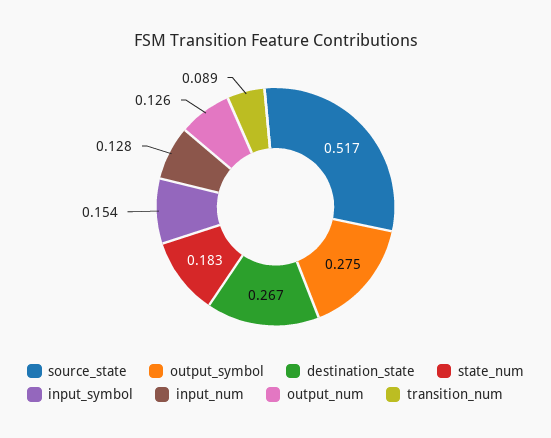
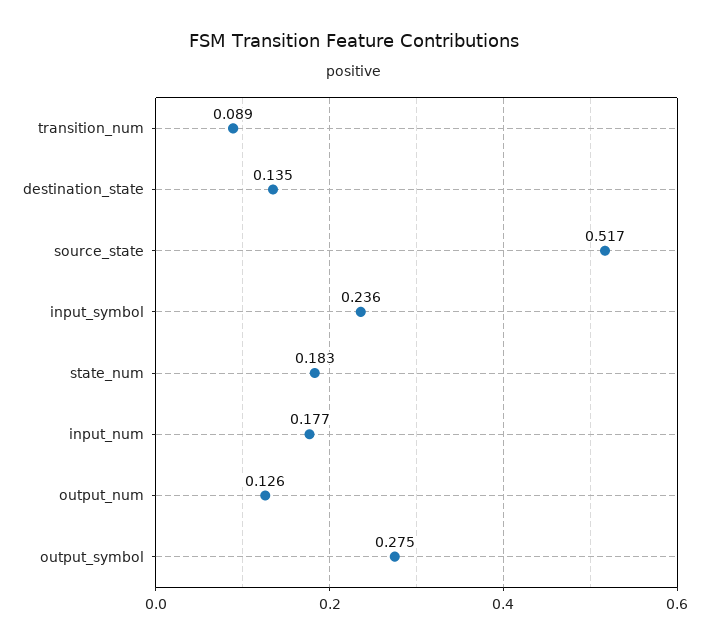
destination_state: 0.267 -> 0.135
input_symbol: 0.154 -> 0.236
input_num: 0.128 -> 0.177

